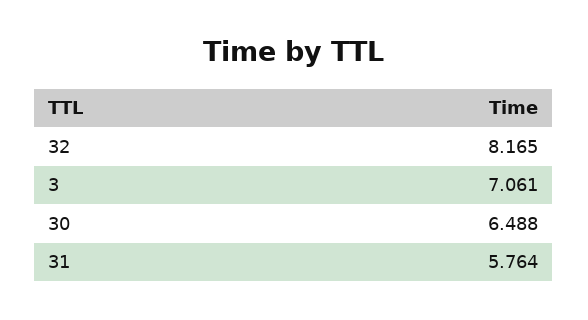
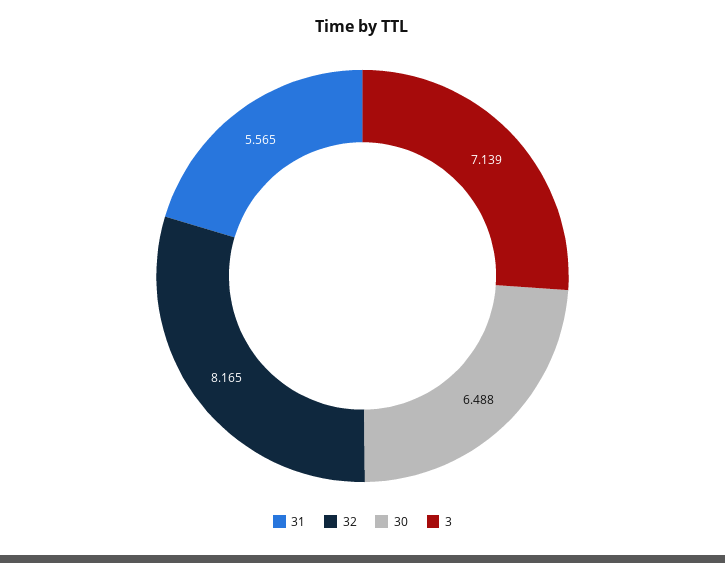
3: 7.061 -> 7.139
31: 5.764 -> 5.565

